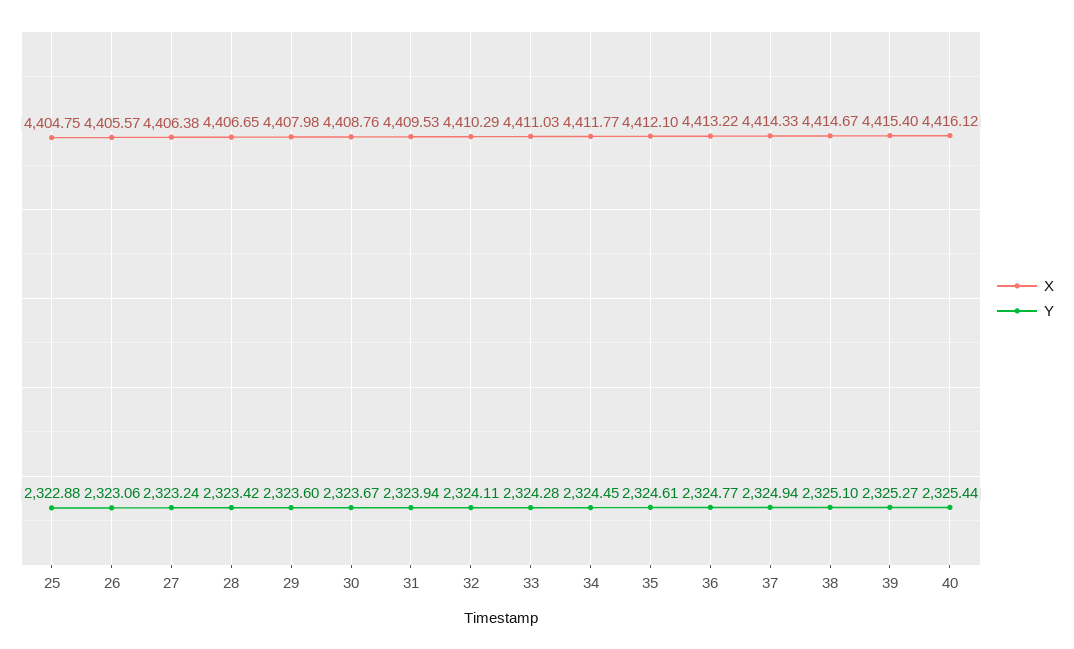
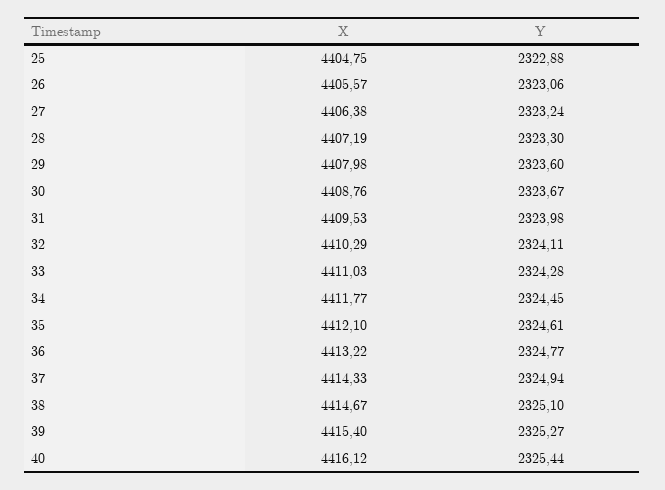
X, 28: 4406.65 -> 4407.19
Y, 28: 2323.42 -> 2323.3
Y, 31: 2323.94 -> 2323.98

